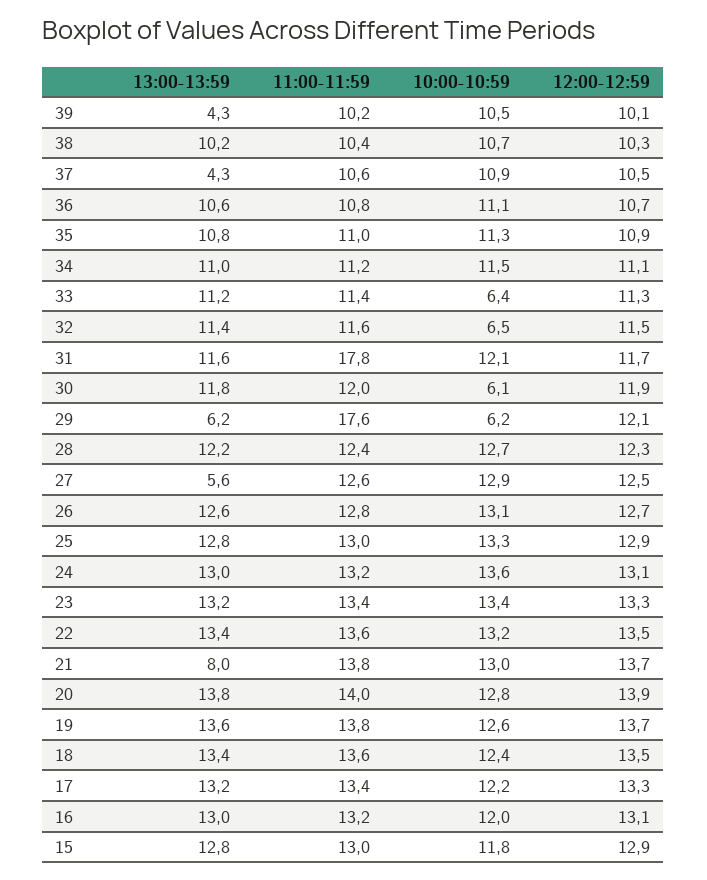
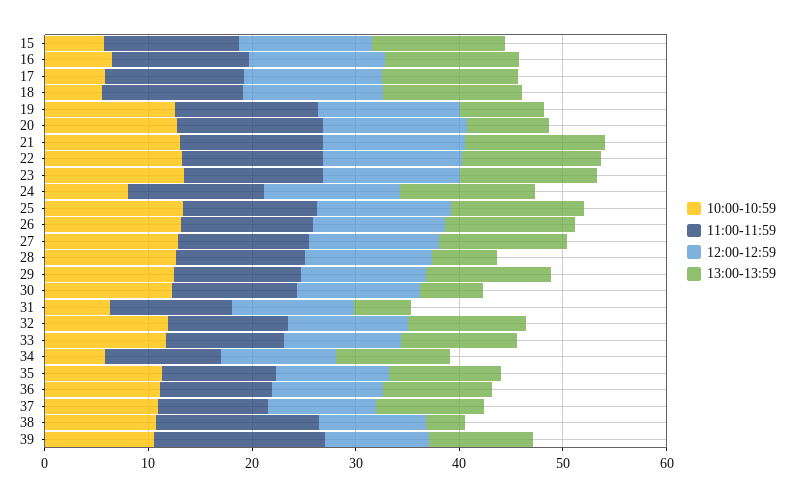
13:00-13:59, 39: 4.3 -> 10
11:00-11:59, 39: 10.2 -> 16
13:00-13:59, 38: 10.2 -> 4
11:00-11:59, 38: 10.4 -> 16
13:00-13:59, 37: 4.3 -> 10
10:00-10:59, 34: 11.5 -> 6
10:00-10:59, 33: 6.4 -> 12
10:00-10:59, 32: 6.5 -> 12
13:00-13:59, 31: 11.6 -> 6
11:00-11:59, 31: 17.8 -> 12
10:00-10:59, 31: 12.1 -> 6
13:00-13:59, 30: 11.8 -> 6
10:00-10:59, 30: 6.1 -> 12
13:00-13:59, 29: 6.2 -> 12
11:00-11:59, 29: 17.6 -> 12
10:00-10:59, 29: 6.2 -> 12
13:00-13:59, 28: 12.2 -> 6
13:00-13:59, 27: 5.6 -> 12
10:00-10:59, 24: 13.6 -> 8
13:00-13:59, 21: 8 -> 14
13:00-13:59, 20: 13.8 -> 8
13:00-13:59, 19: 13.6 -> 8
10:00-10:59, 18: 12.4 -> 6
10:00-10:59, 17: 12.2 -> 6
10:00-10:59, 16: 12 -> 6
10:00-10:59, 15: 11.8 -> 6

